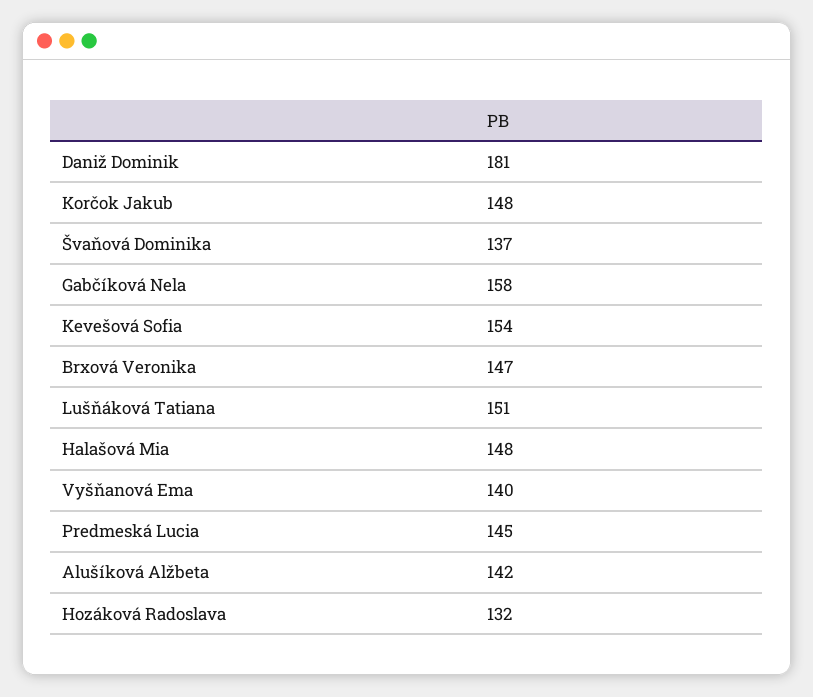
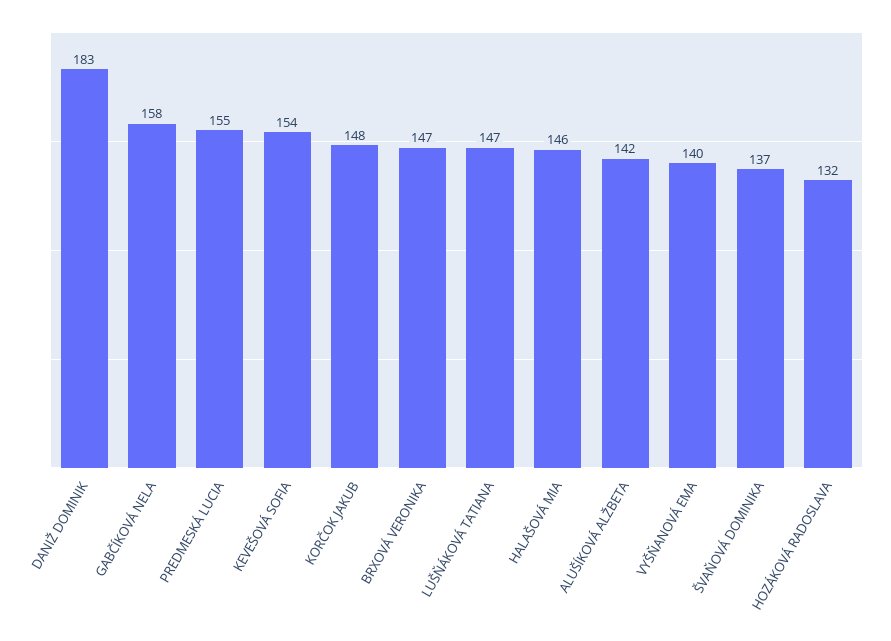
Daniž Dominik: 181 -> 183
Lušňáková Tatiana: 151 -> 147
Halašová Mia: 148 -> 146
Predmeská Lucia: 145 -> 155

